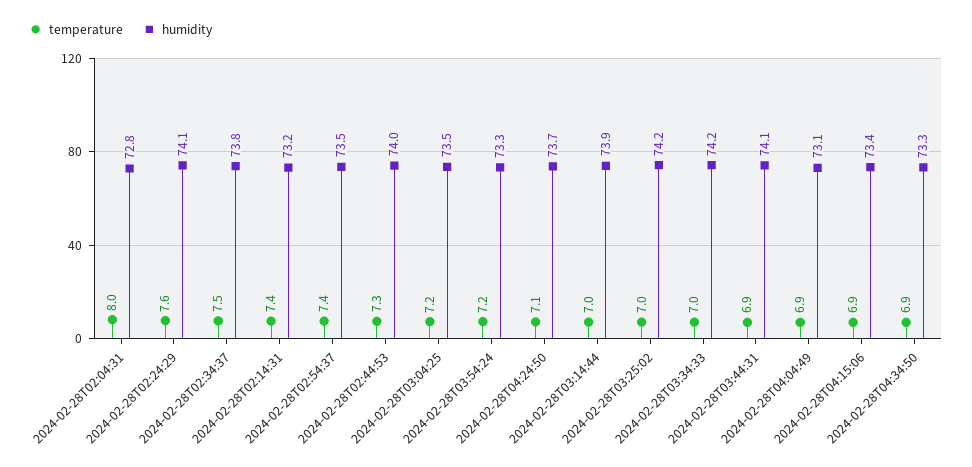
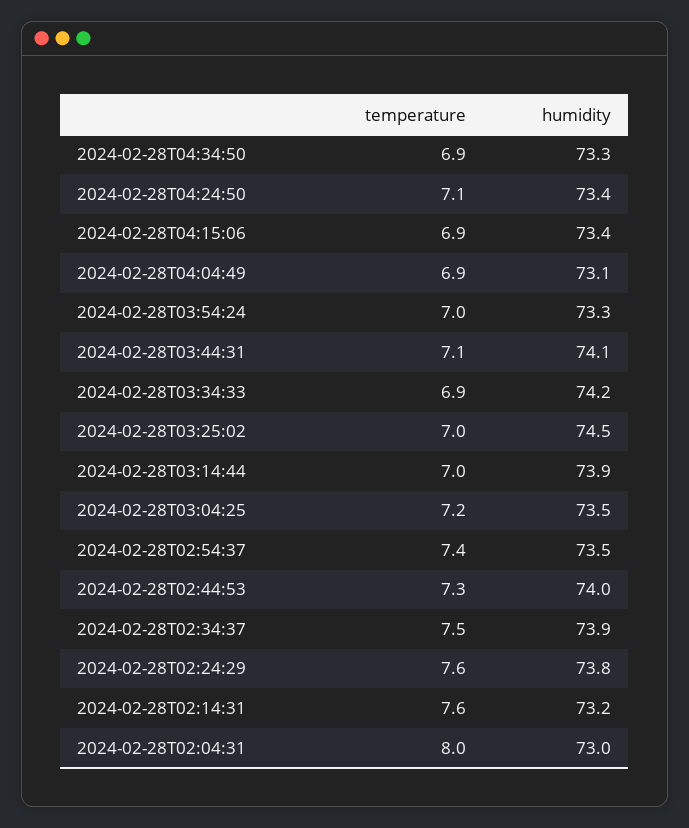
humidity, 2024-02-28T02:04:31: 72.8 -> 73
humidity, 2024-02-28T02:24:29: 74.1 -> 73.8
humidity, 2024-02-28T02:34:37: 73.8 -> 73.9
temperature, 2024-02-28T02:14:31: 7.4 -> 7.6
temperature, 2024-02-28T03:54:24: 7.2 -> 7
humidity, 2024-02-28T04:24:50: 73.7 -> 73.4
humidity, 2024-02-28T03:25:02: 74.2 -> 74.5
temperature, 2024-02-28T03:34:33: 7 -> 6.9
temperature, 2024-02-28T03:44:31: 6.9 -> 7.1

